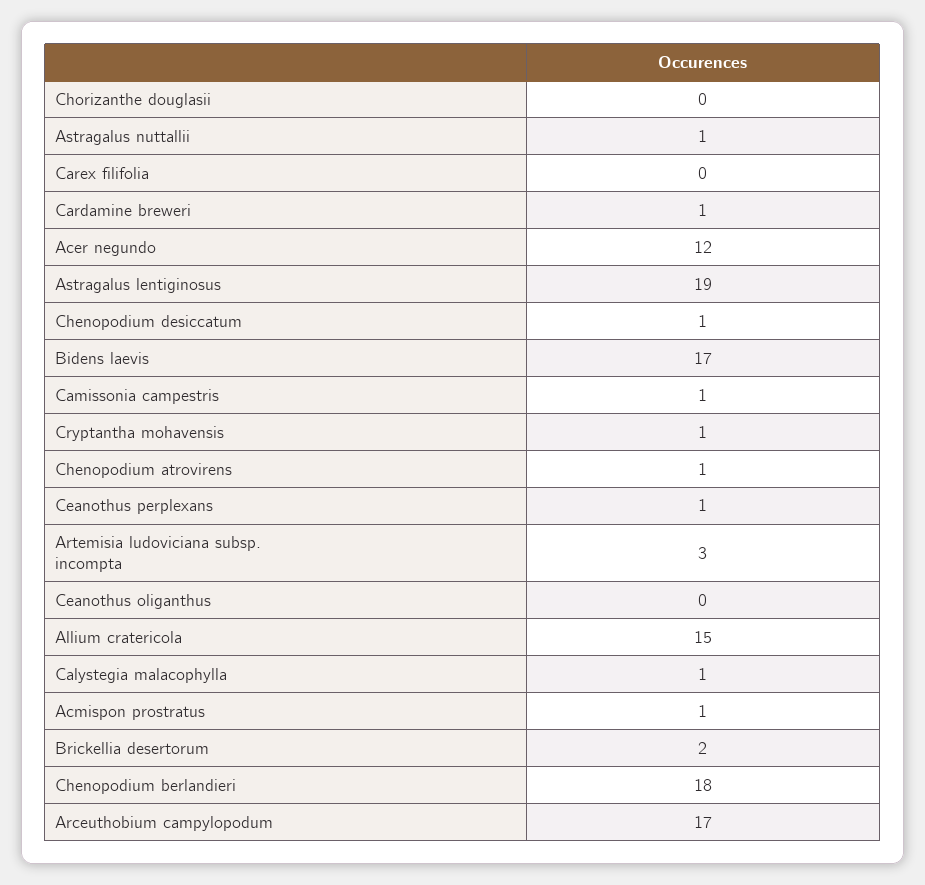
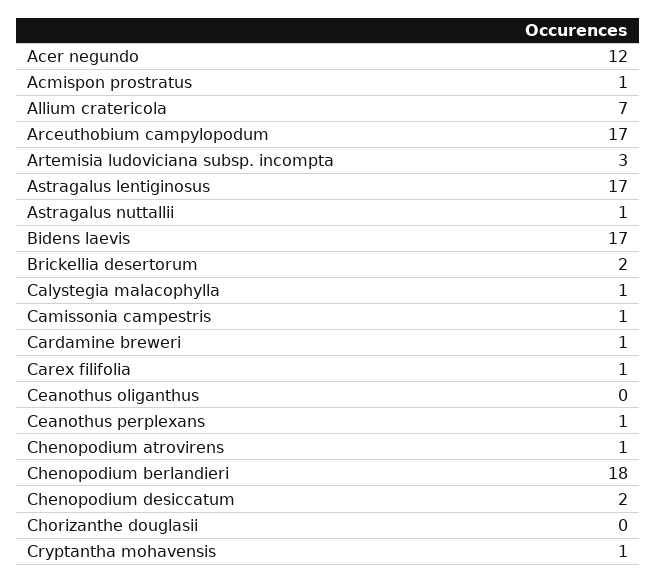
Carex filifolia: 0 -> 1
Astragalus lentiginosus: 19 -> 17
Chenopodium desiccatum: 1 -> 2
Allium cratericola: 15 -> 7

